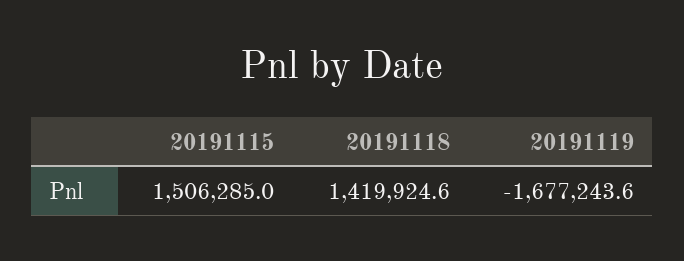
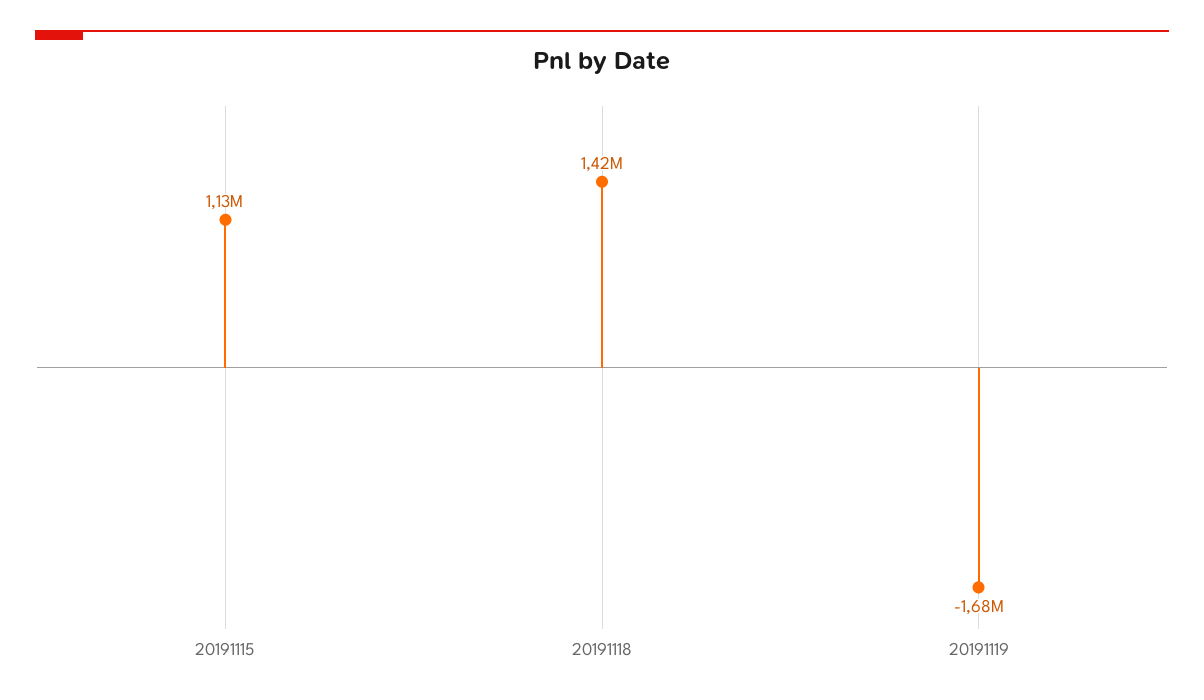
20191115: 1506285 -> 1130000

